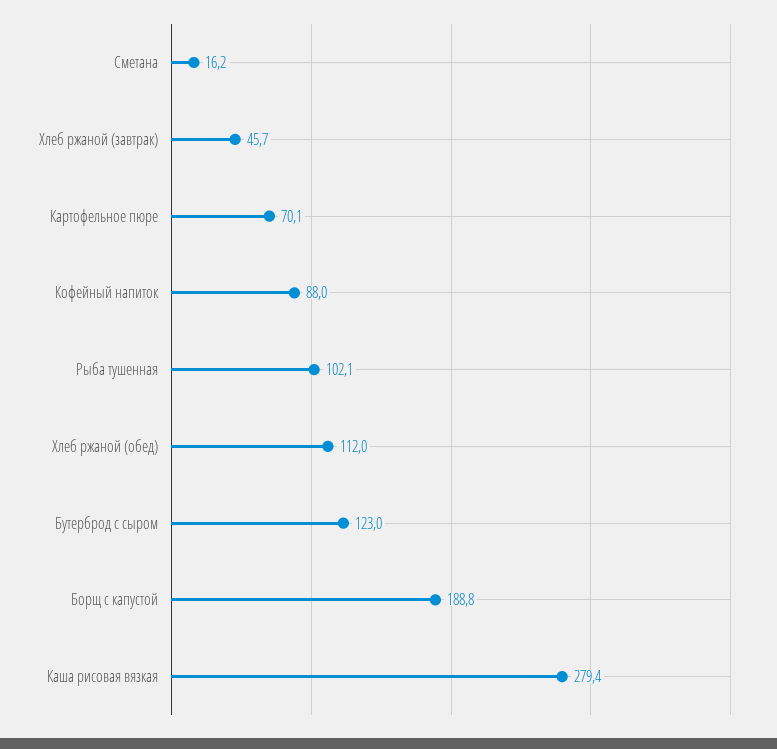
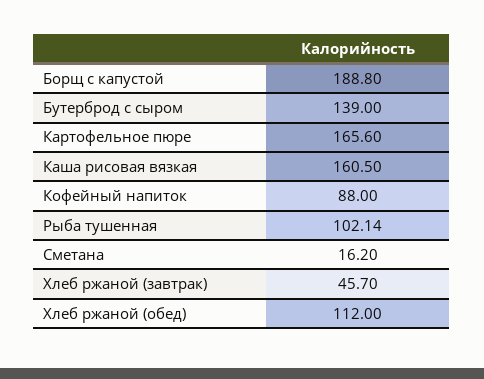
Картофельное пюре: 70.1 -> 165.6
Бутерброд с сыром: 123 -> 139
Каша рисовая вязкая: 279.4 -> 160.5

